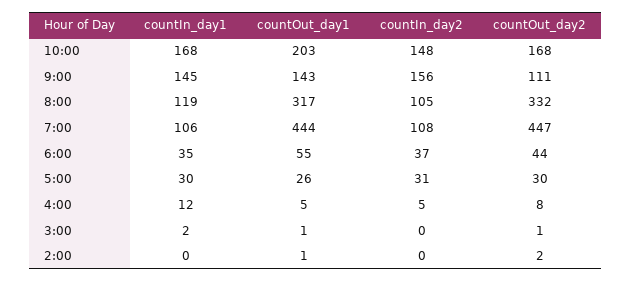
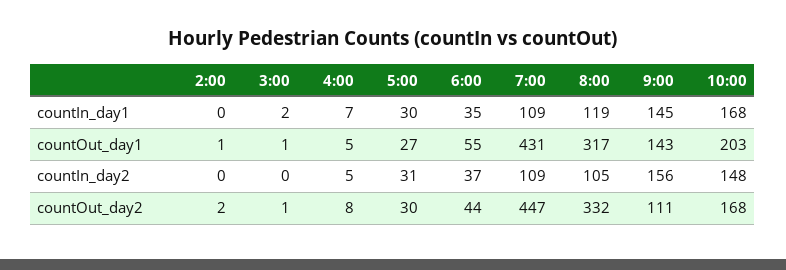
countIn_day1, 7:00: 106 -> 109
countOut_day1, 7:00: 444 -> 431
countIn_day2, 7:00: 108 -> 109
countOut_day1, 5:00: 26 -> 27
countIn_day1, 4:00: 12 -> 7

